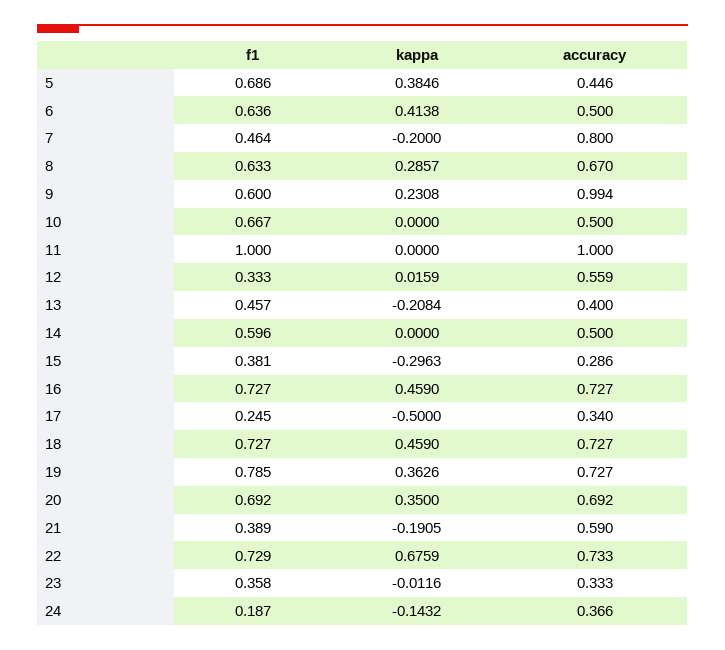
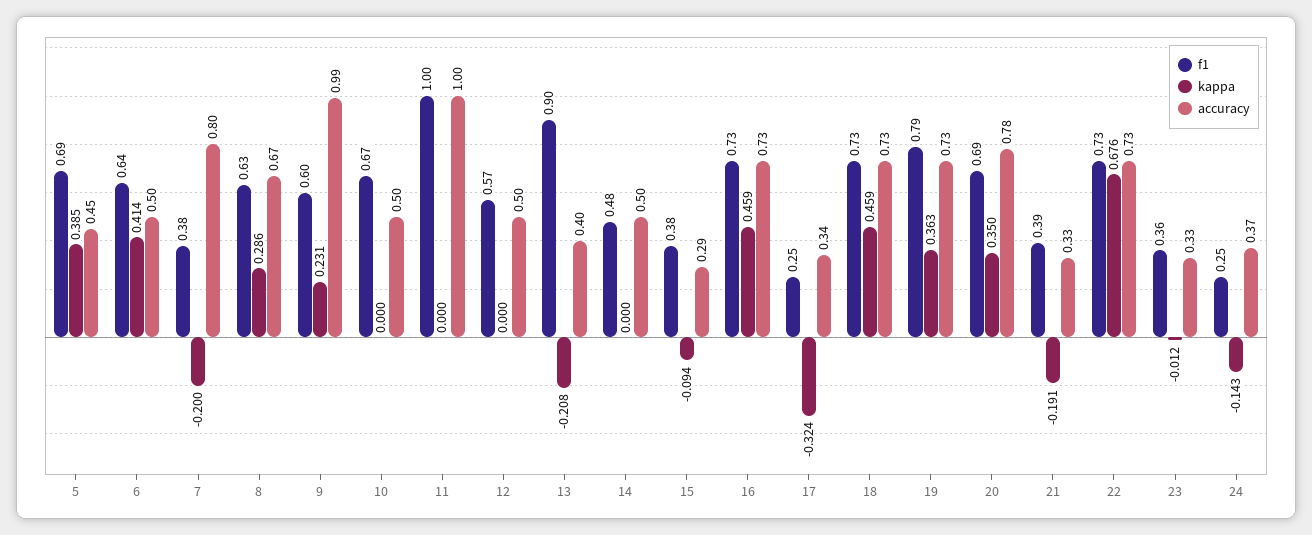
f1, 7: 0.464 -> 0.38
f1, 12: 0.333 -> 0.57
kappa, 12: 0.0159 -> 0
accuracy, 12: 0.559 -> 0.5
f1, 13: 0.457 -> 0.9
f1, 14: 0.596 -> 0.48
kappa, 15: -0.2963 -> -0.094
kappa, 17: -0.5 -> -0.324
accuracy, 20: 0.692 -> 0.78
accuracy, 21: 0.59 -> 0.33
f1, 24: 0.187 -> 0.25

